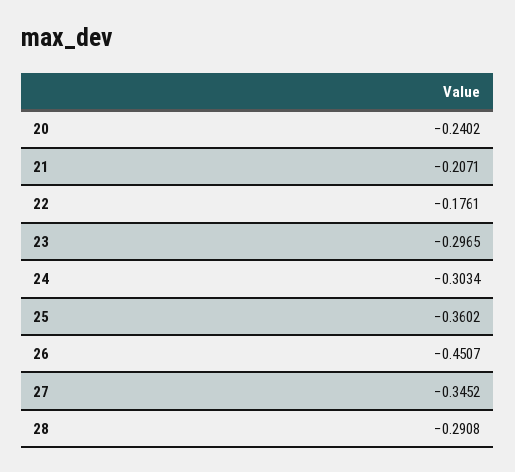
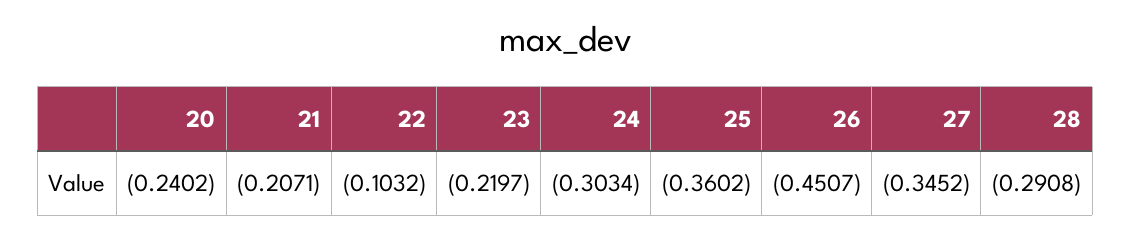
22: -0.1761 -> -0.1032
23: -0.2965 -> -0.2197

